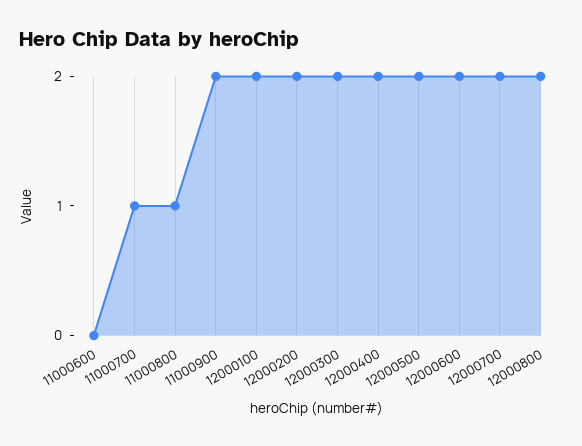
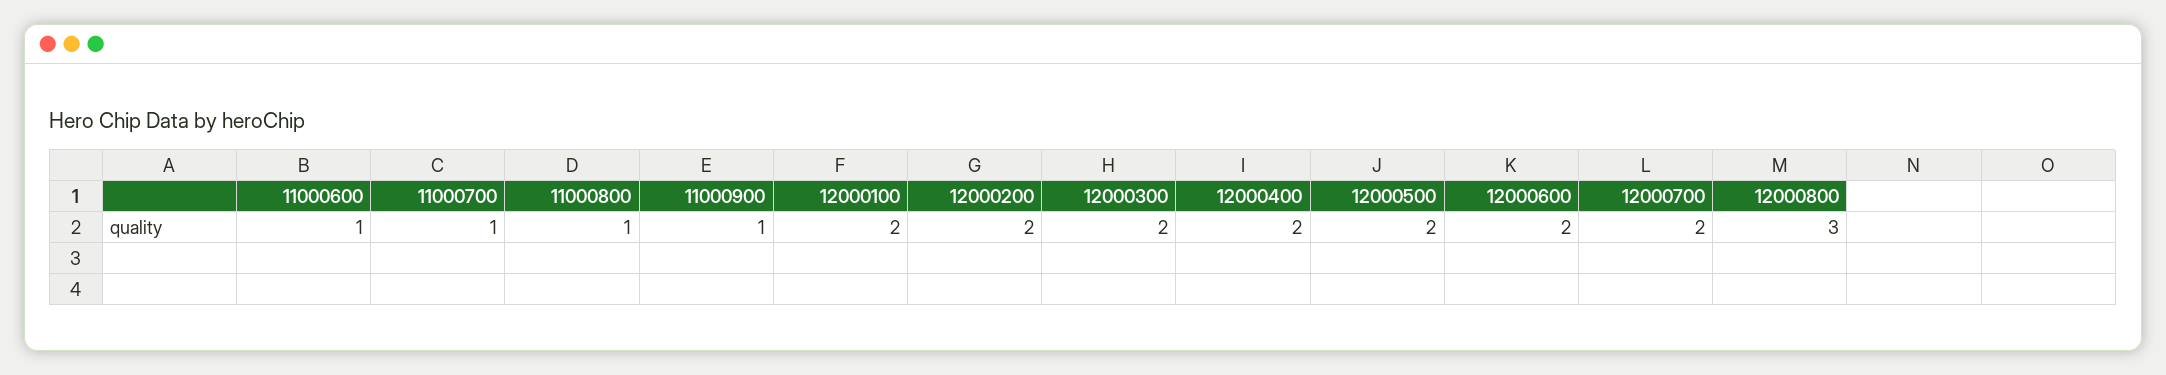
11000600: 0 -> 1
11000900: 2 -> 1
12000800: 2 -> 3

